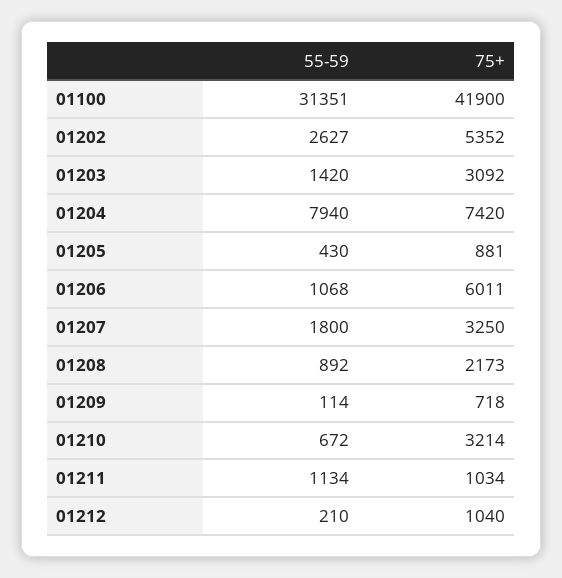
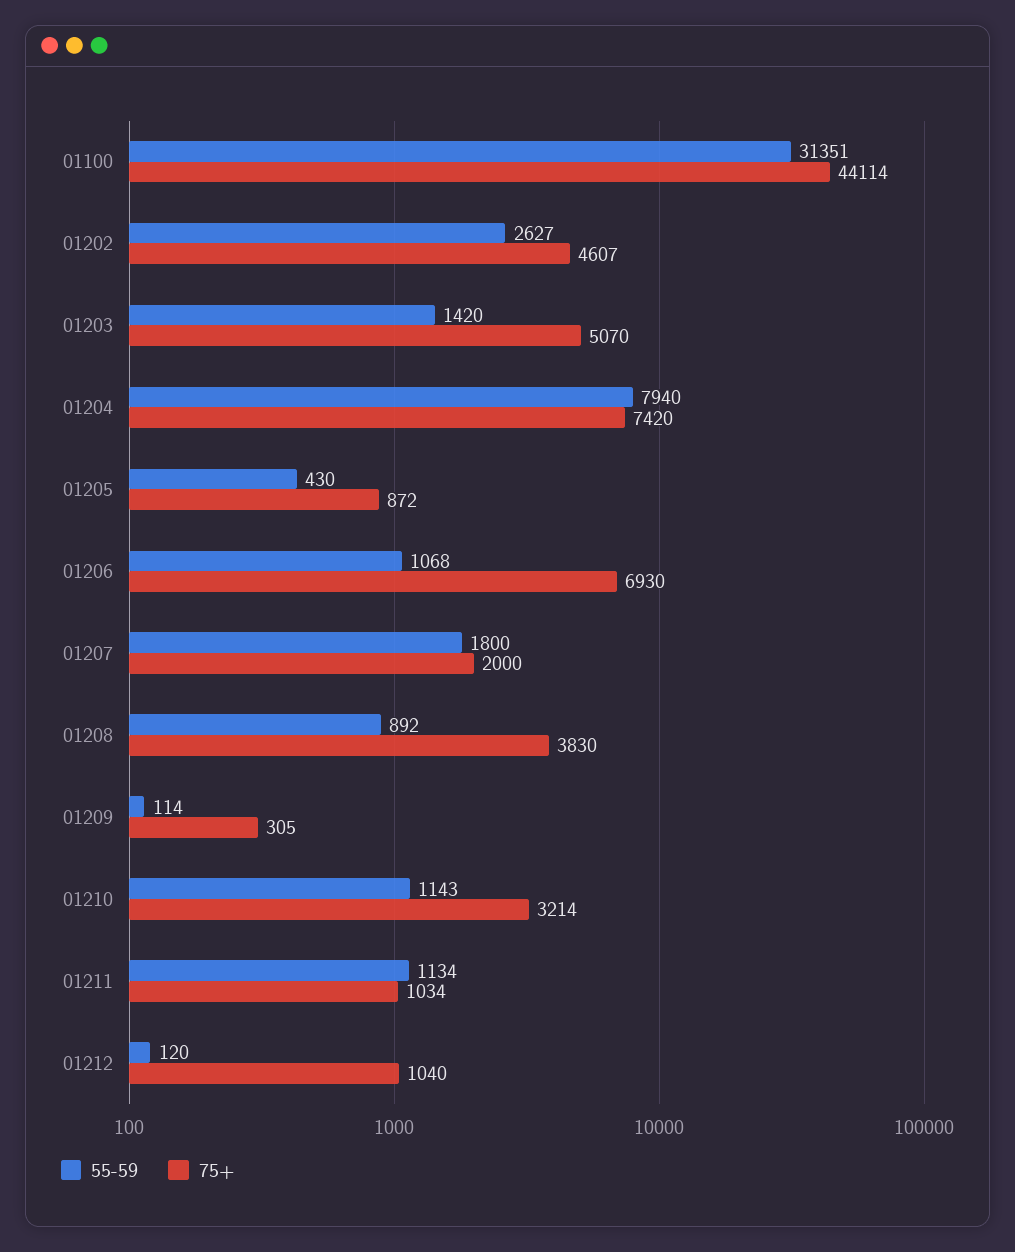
75+, 01100: 41900 -> 44114
75+, 01202: 5352 -> 4607
75+, 01203: 3092 -> 5070
75+, 01205: 881 -> 872
75+, 01206: 6011 -> 6930
75+, 01207: 3250 -> 2000
75+, 01208: 2173 -> 3830
75+, 01209: 718 -> 305
55-59, 01210: 672 -> 1143
55-59, 01212: 210 -> 120

